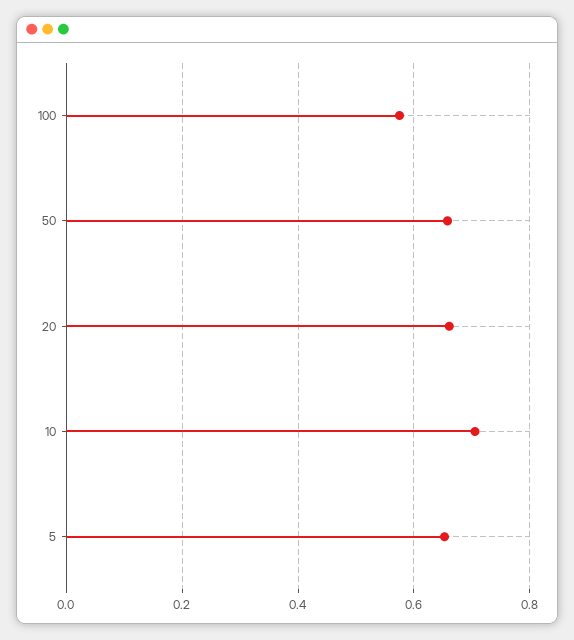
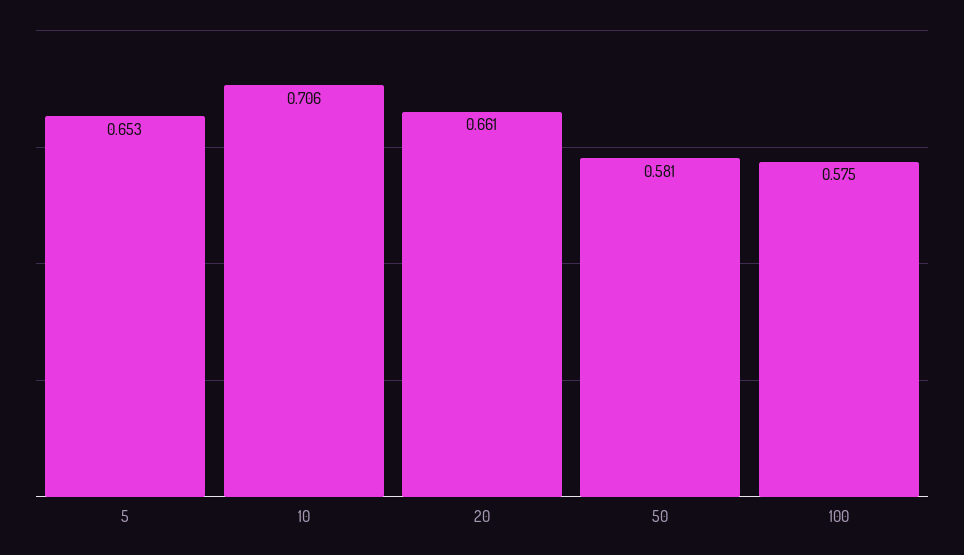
50: 0.66 -> 0.581

